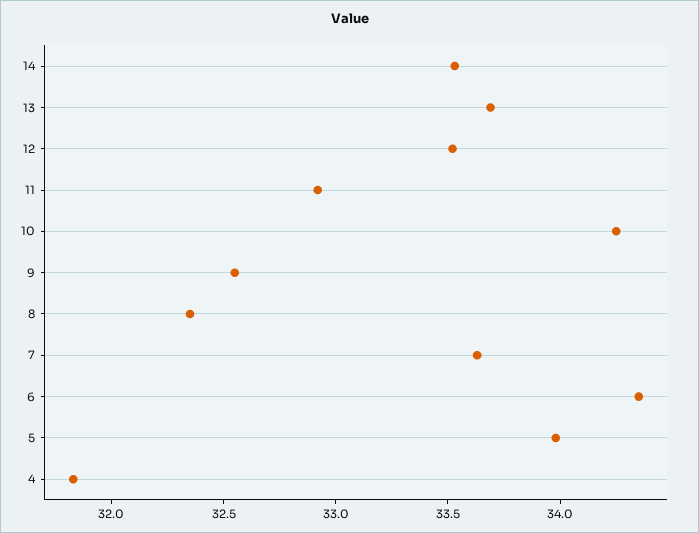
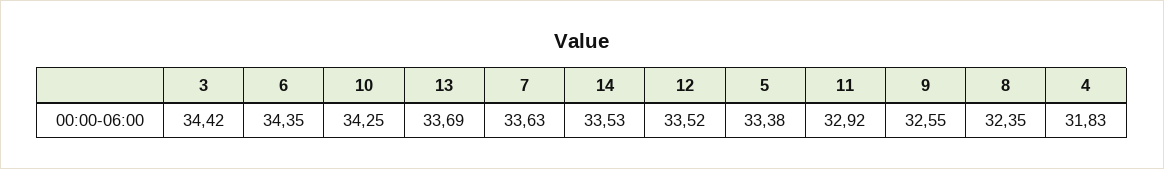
5: 34 -> 33.38
3: none -> 34.42

